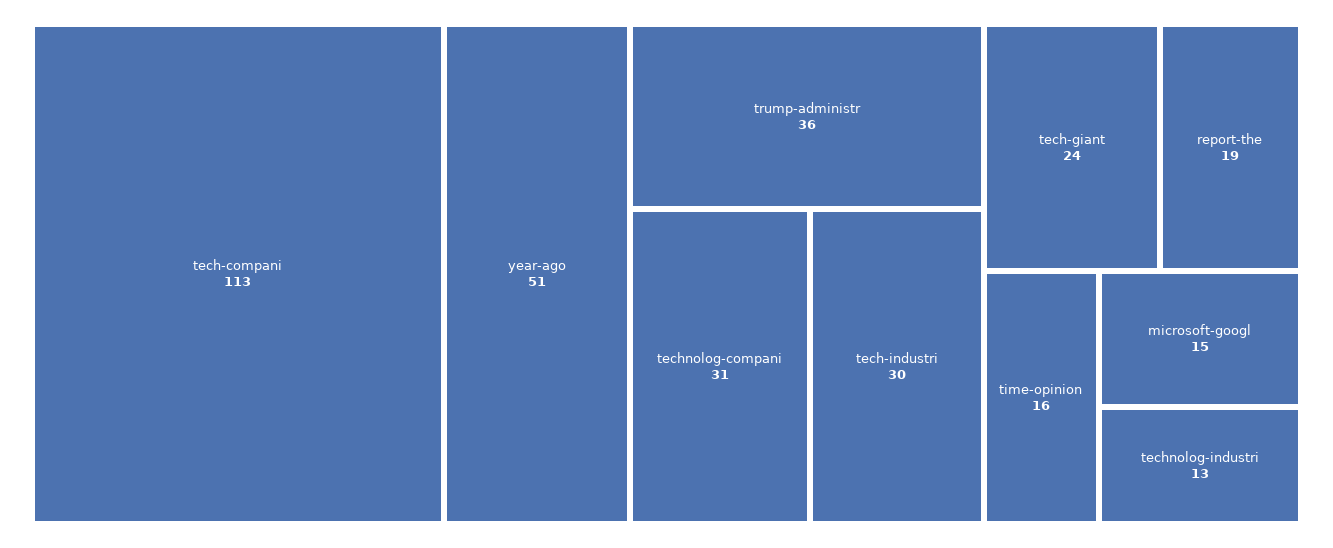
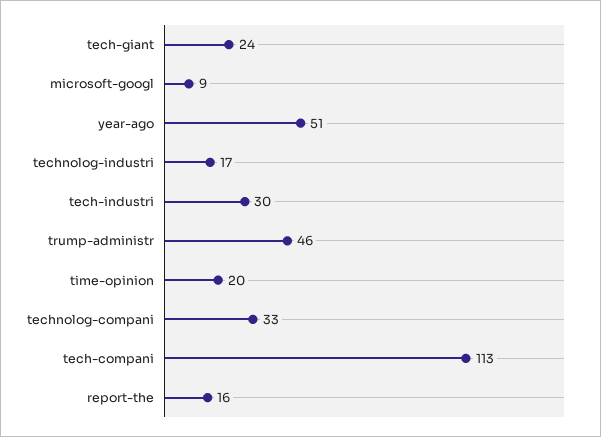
trump-administr: 36 -> 46
technolog-compani: 31 -> 33
report-the: 19 -> 16
time-opinion: 16 -> 20
microsoft-googl: 15 -> 9
technolog-industri: 13 -> 17

